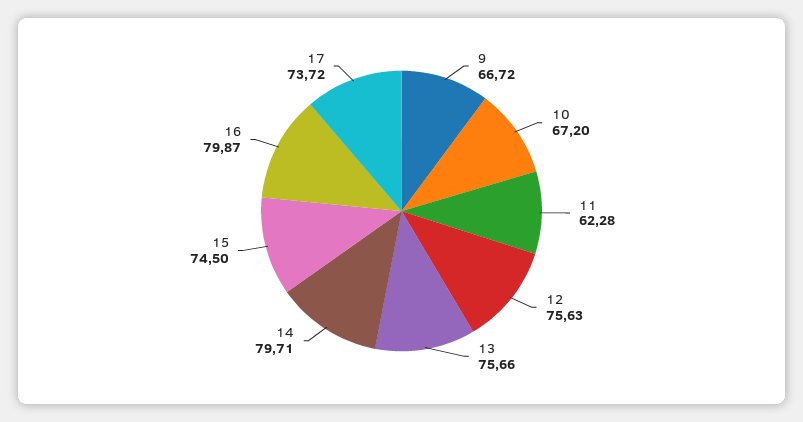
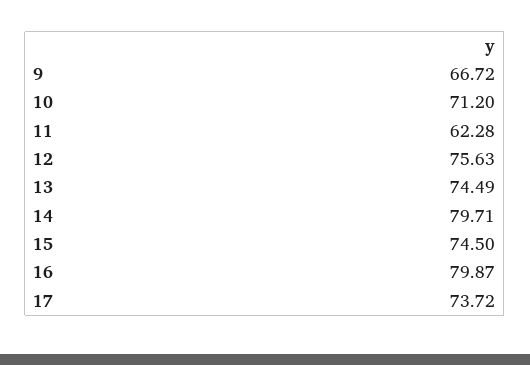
10: 67.2 -> 71.2
13: 75.66 -> 74.49

